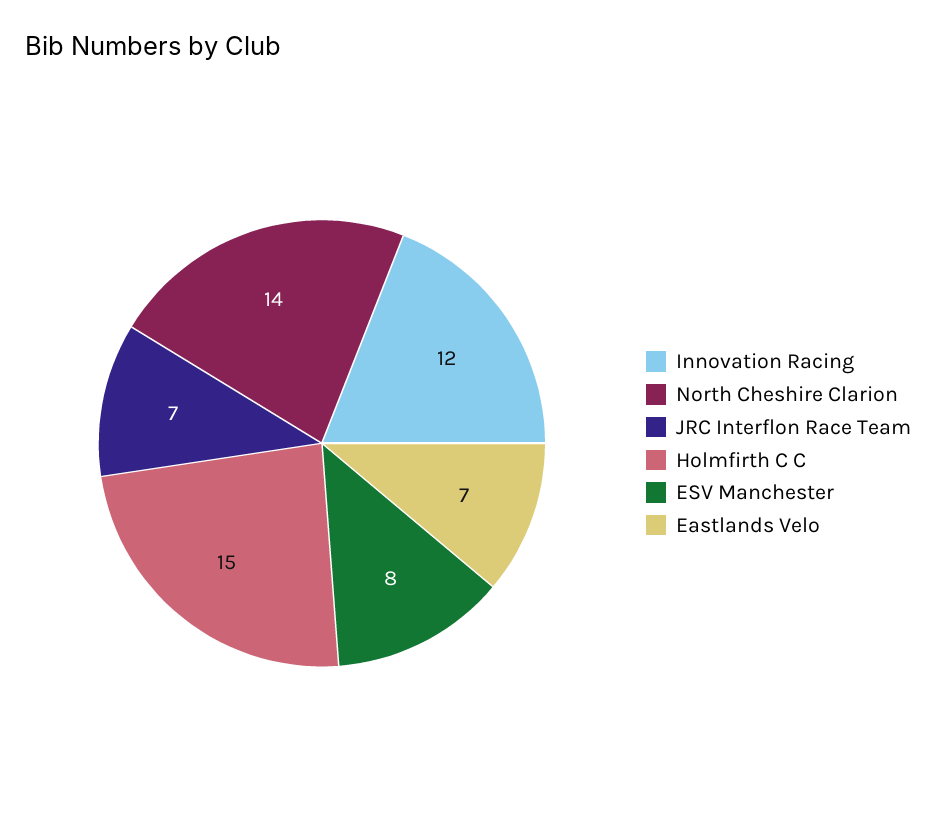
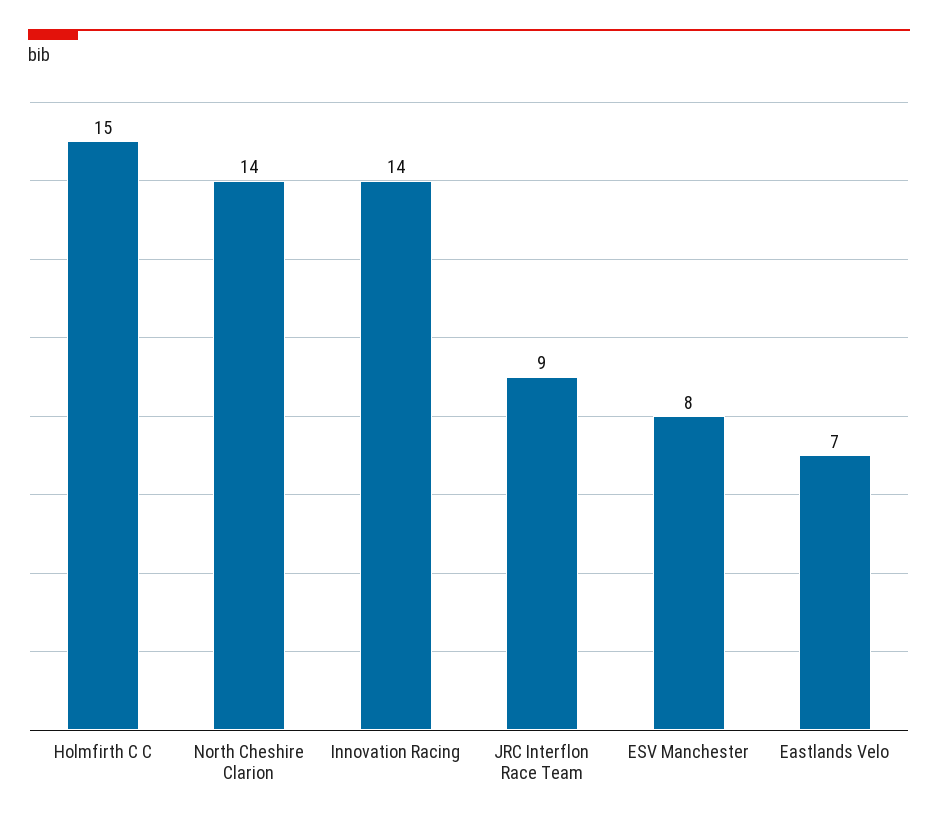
Innovation Racing: 12 -> 14
JRC Interflon Race Team: 7 -> 9

